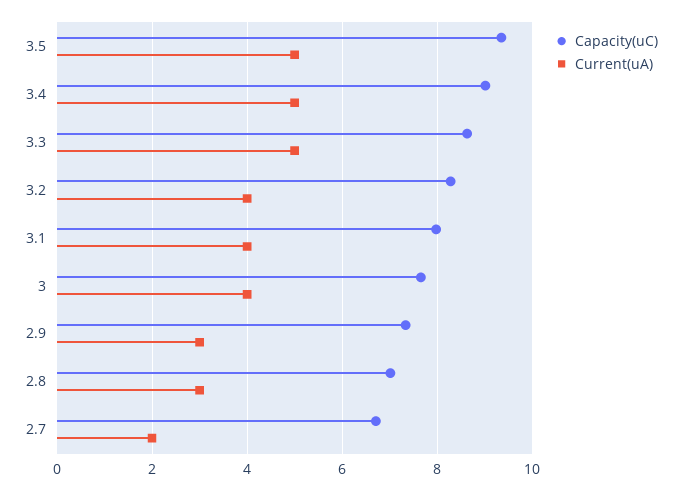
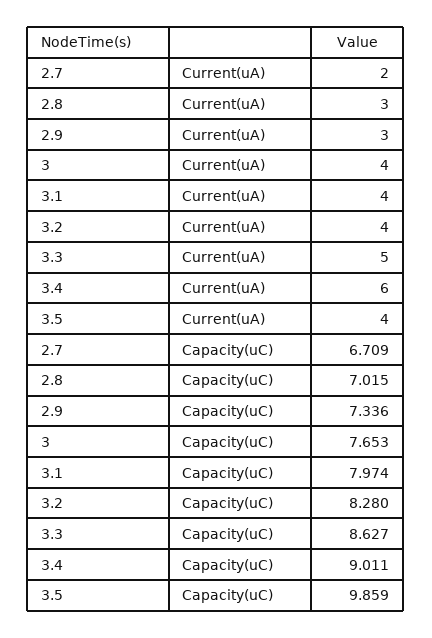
Capacity(uC), 3.5: 9.4 -> 9.859
Current(uA), 3.5: 5 -> 4
Current(uA), 3.4: 5 -> 6

